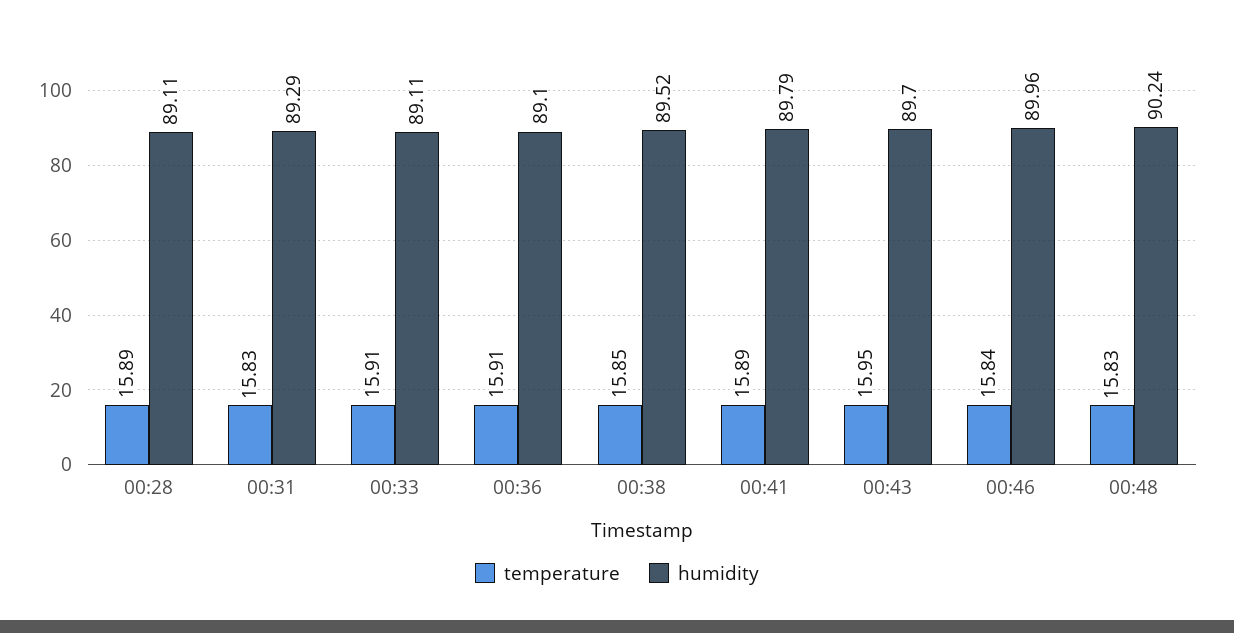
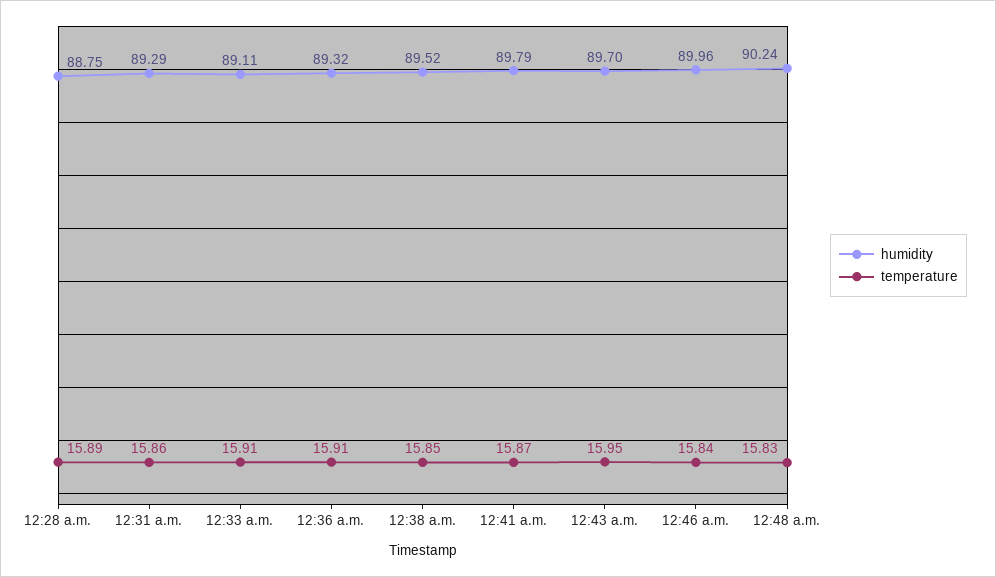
humidity, 00:28: 89.11 -> 88.75
temperature, 00:31: 15.83 -> 15.86
humidity, 00:36: 89.1 -> 89.32
temperature, 00:41: 15.89 -> 15.87

